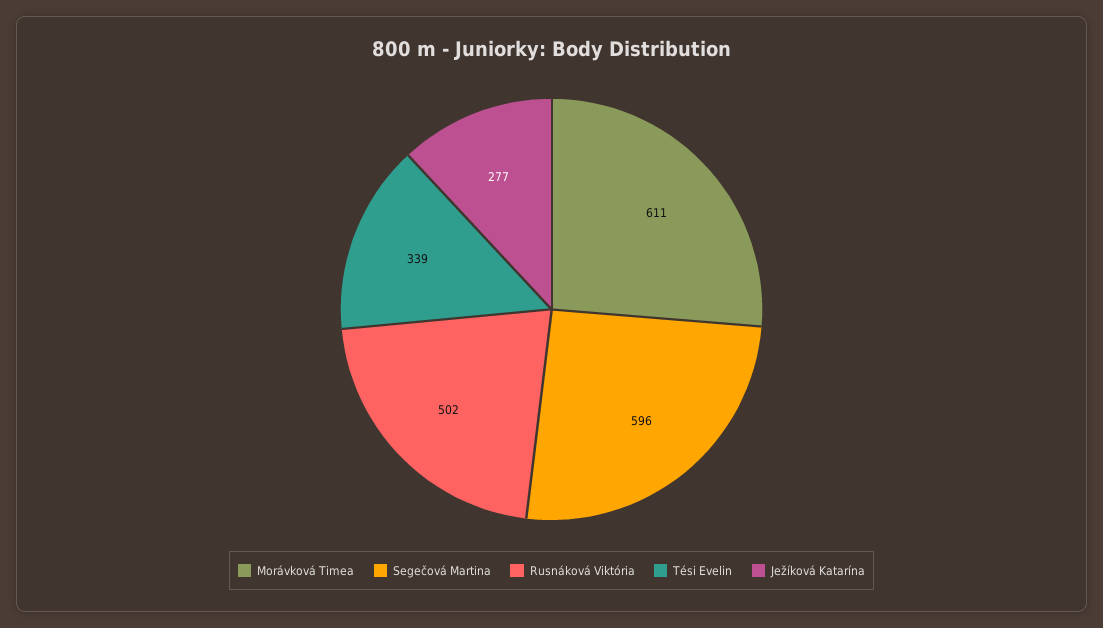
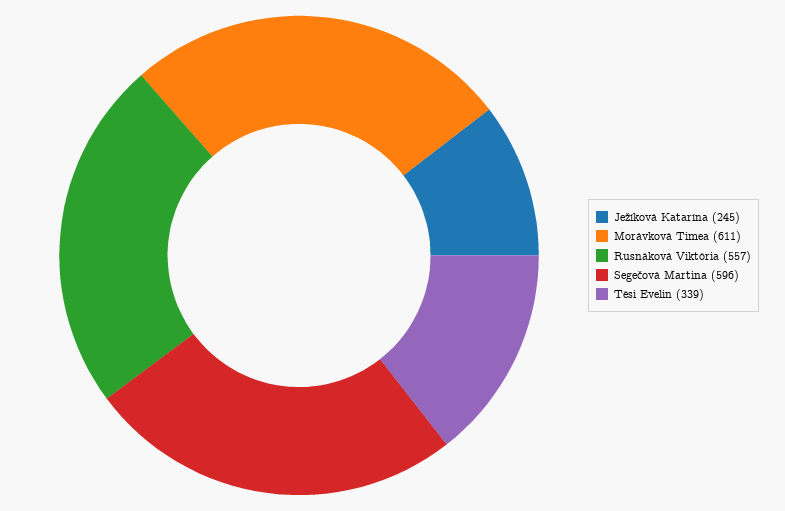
Rusnáková Viktória: 502 -> 557
Ježíková Katarína: 277 -> 245

